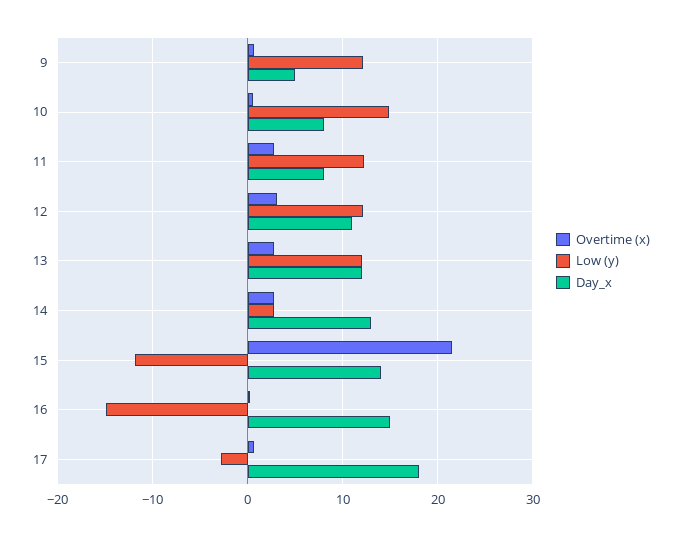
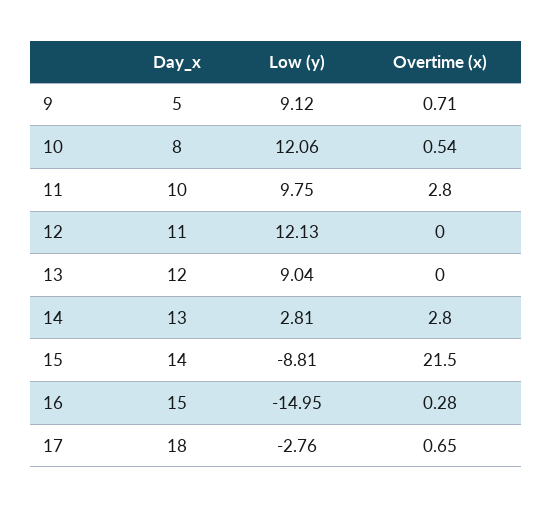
Low (y), 9: 12 -> 9.12
Low (y), 10: 15 -> 12.06
Low (y), 11: 12 -> 9.75
Day_x, 11: 8 -> 10
Overtime (x), 12: 3 -> 0
Overtime (x), 13: 3 -> 0
Low (y), 13: 12 -> 9.04
Low (y), 15: -12 -> -8.81

